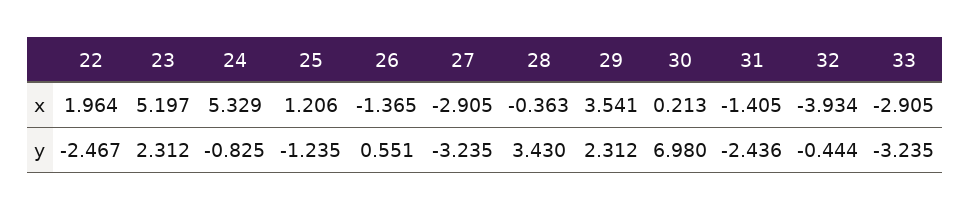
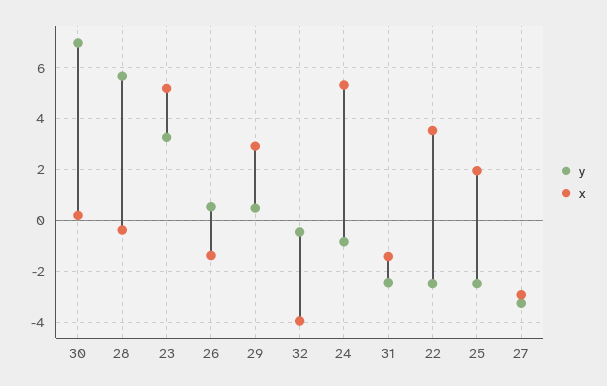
x, 22: 1.964 -> 3.5
x, 25: 1.206 -> 2
x, 29: 3.541 -> 3
x, 33: -2.905 -> none
y, 23: 2.312 -> 3.25
y, 25: -1.235 -> -2.5
y, 28: 3.43 -> 5.75
y, 29: 2.312 -> 0.5
y, 33: -3.235 -> none

